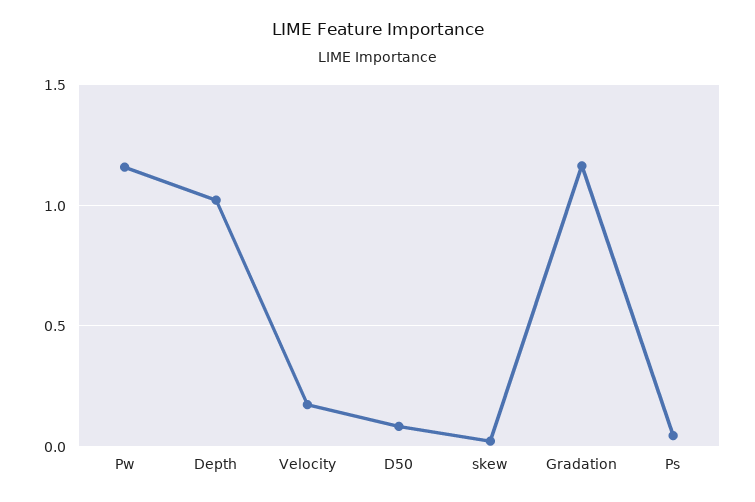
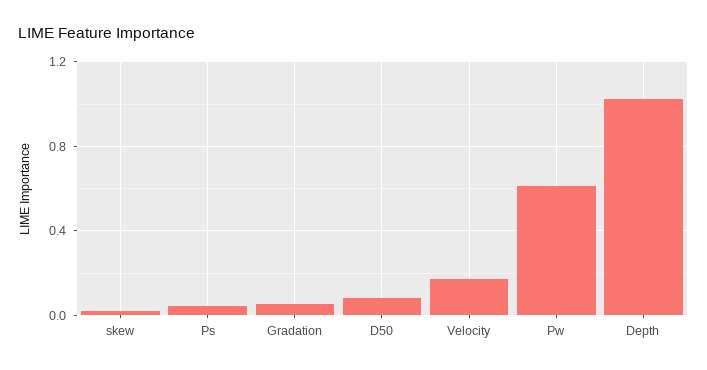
Pw: 1.15 -> 0.6
Gradation: 1.15 -> 0.05

